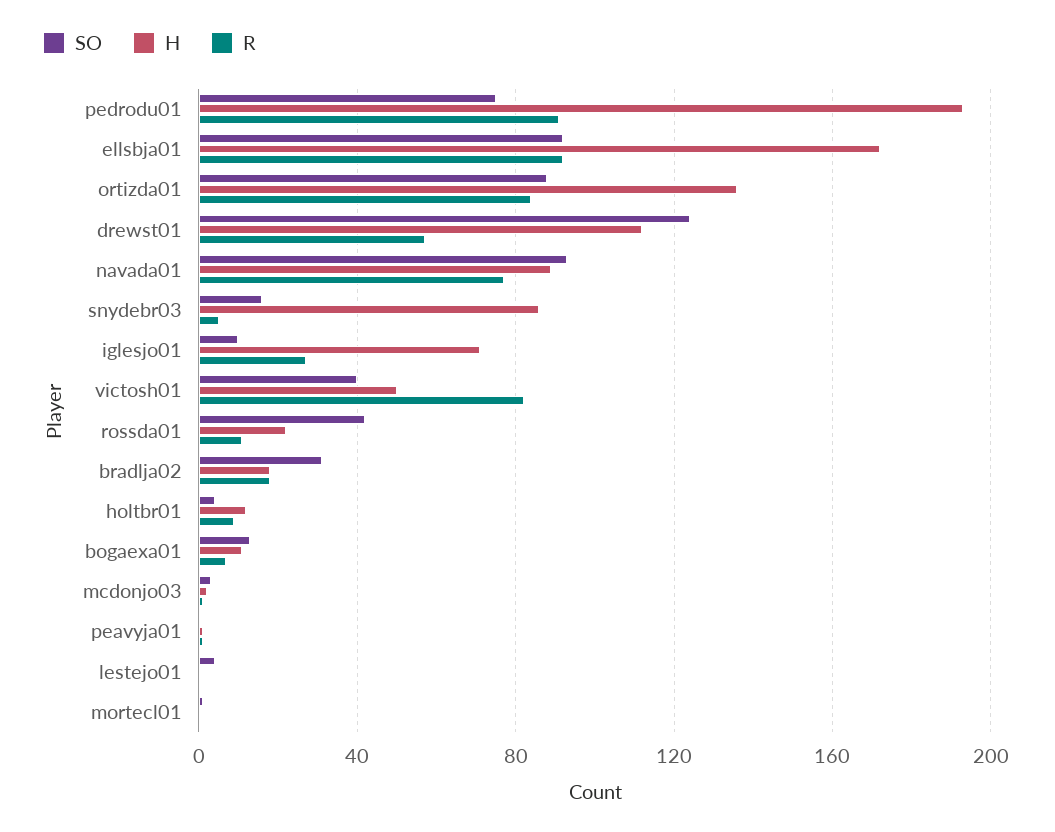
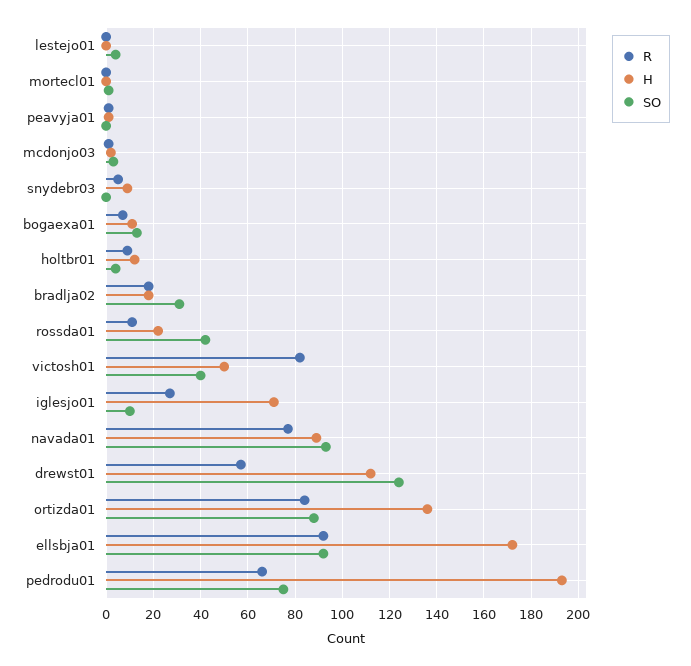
R, pedrodu01: 90 -> 65
SO, snydebr03: 15 -> 0
H, snydebr03: 85 -> 10

